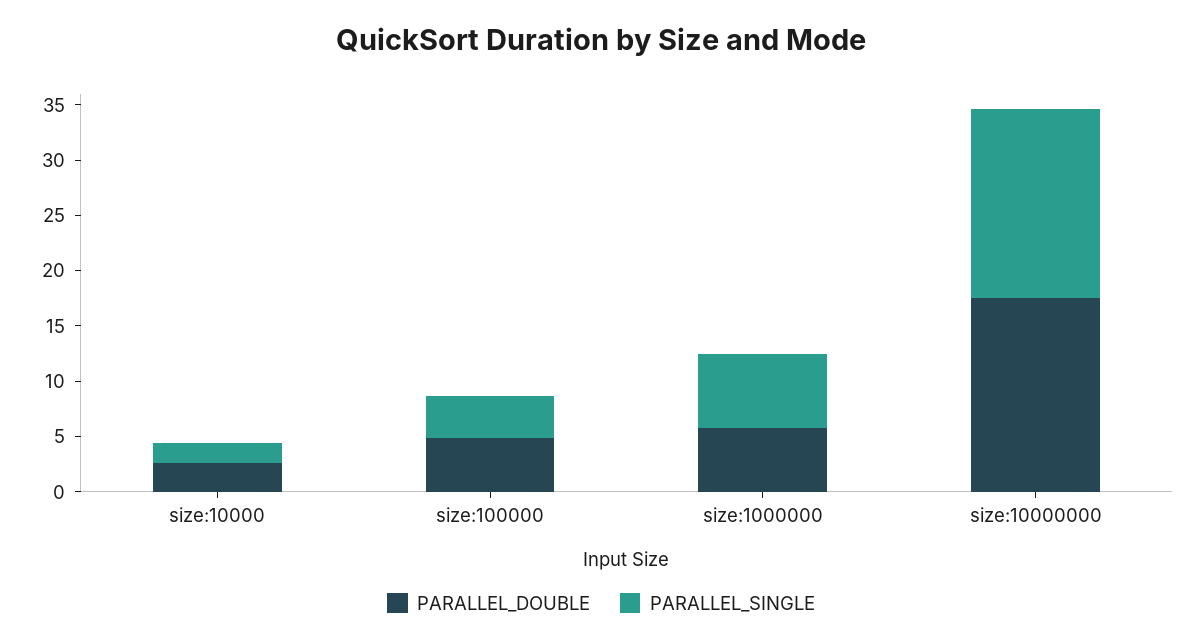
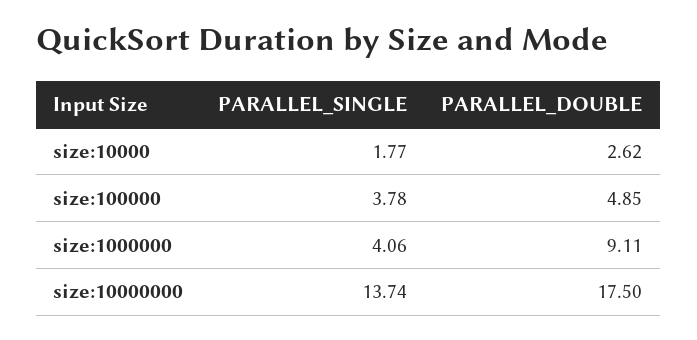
PARALLEL_DOUBLE, size:1000000: 6 -> 9.11
PARALLEL_SINGLE, size:1000000: 7 -> 4.06
PARALLEL_SINGLE, size:10000000: 17 -> 13.74

